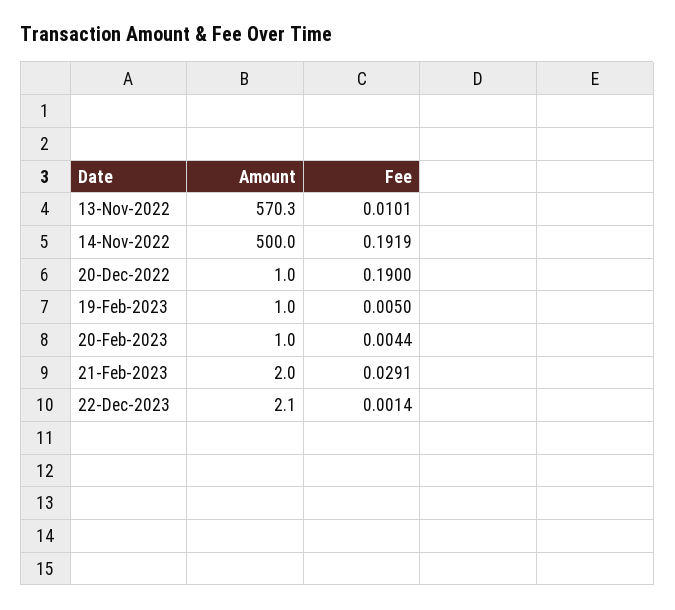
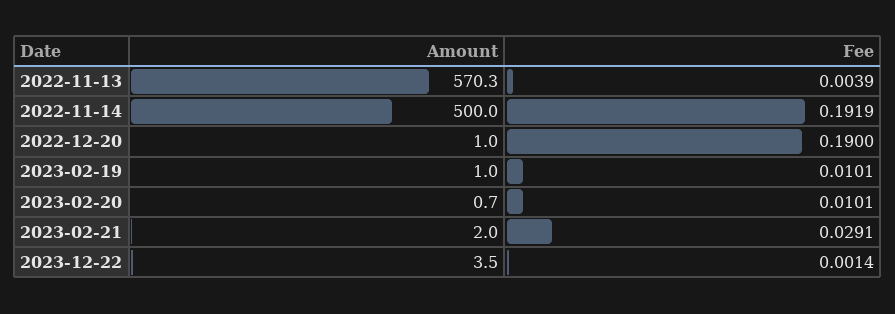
Fee, 13-Nov-2022: 0.0101 -> 0.0039
Fee, 19-Feb-2023: 0.005 -> 0.0101
Amount, 20-Feb-2023: 1 -> 0.7
Fee, 20-Feb-2023: 0.0044 -> 0.0101
Amount, 22-Dec-2023: 2.1 -> 3.5

